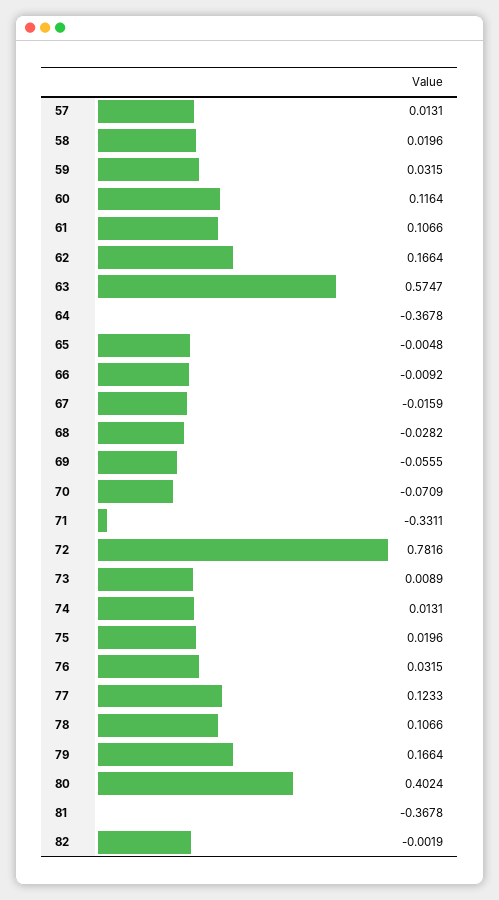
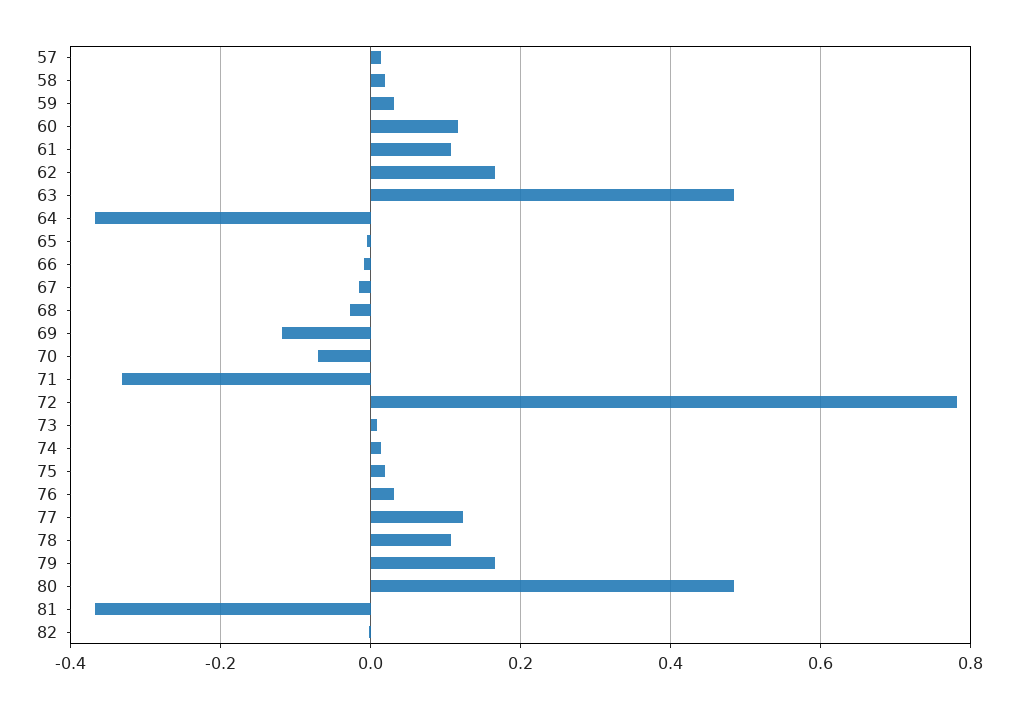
63: 0.5747 -> 0.48
69: -0.0555 -> -0.12
80: 0.4024 -> 0.48

